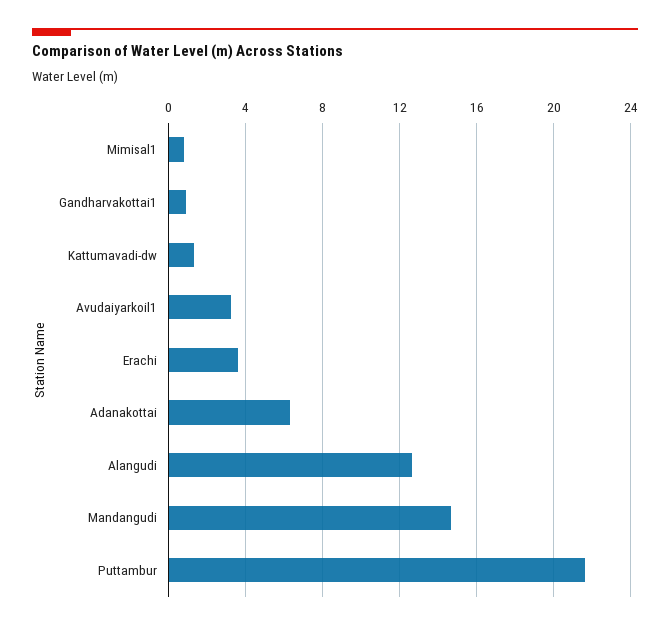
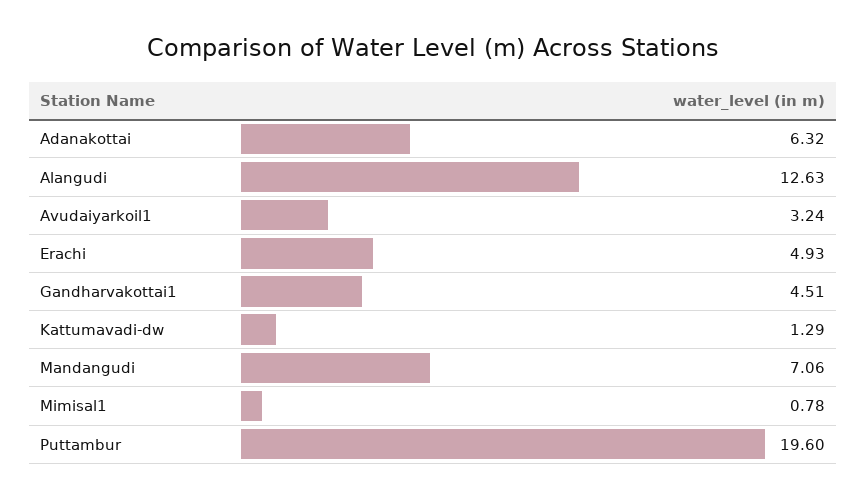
Gandharvakottai1: 1 -> 4.51
Erachi: 3.5 -> 4.93
Mandangudi: 14.5 -> 7.06
Puttambur: 21.5 -> 19.6

